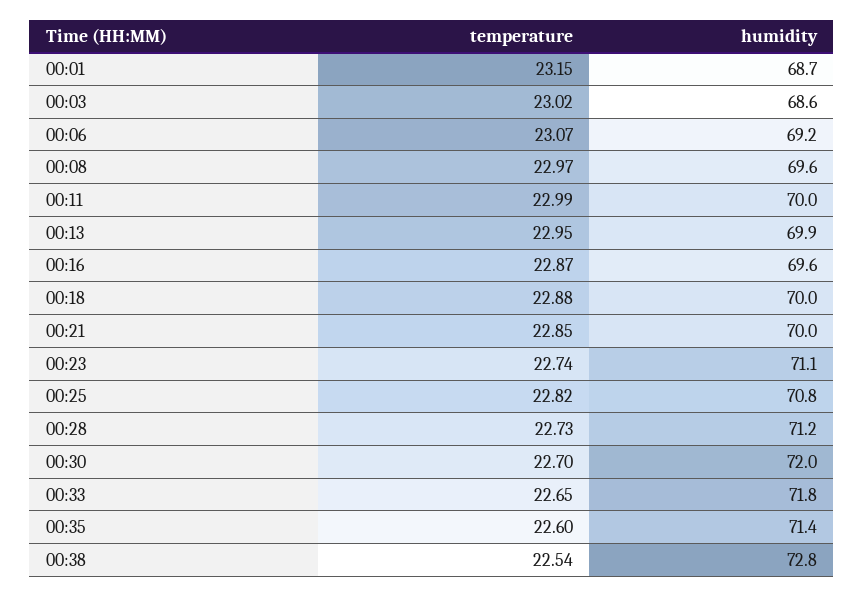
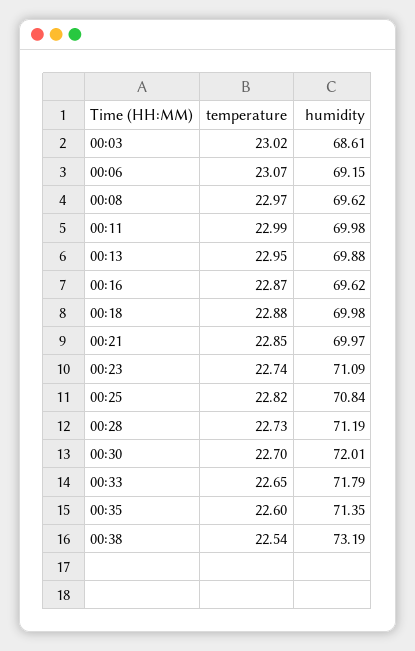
temperature, 00:01: 23.15 -> none
humidity, 00:01: 68.7 -> none
humidity, 00:38: 72.8 -> 73.19

